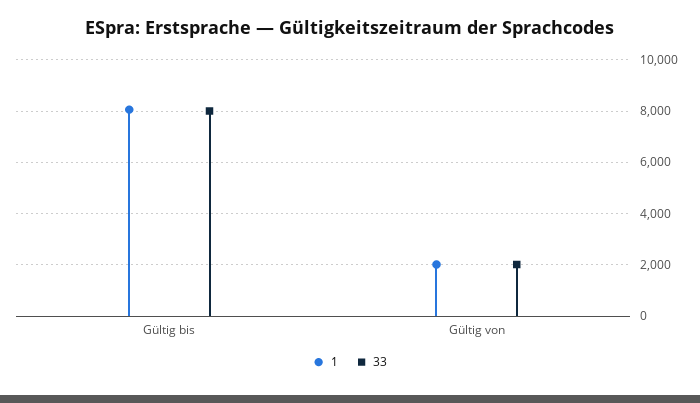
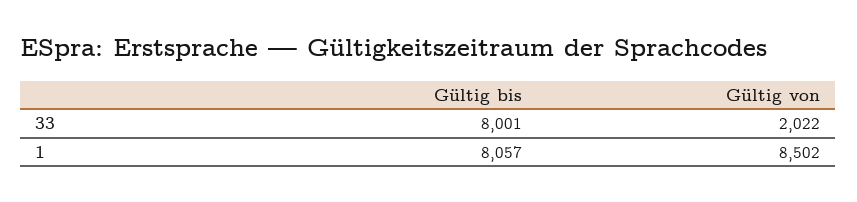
1, Gültig von: 2000 -> 8502

